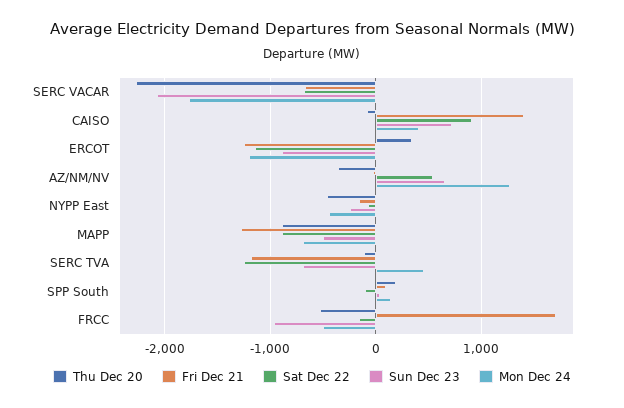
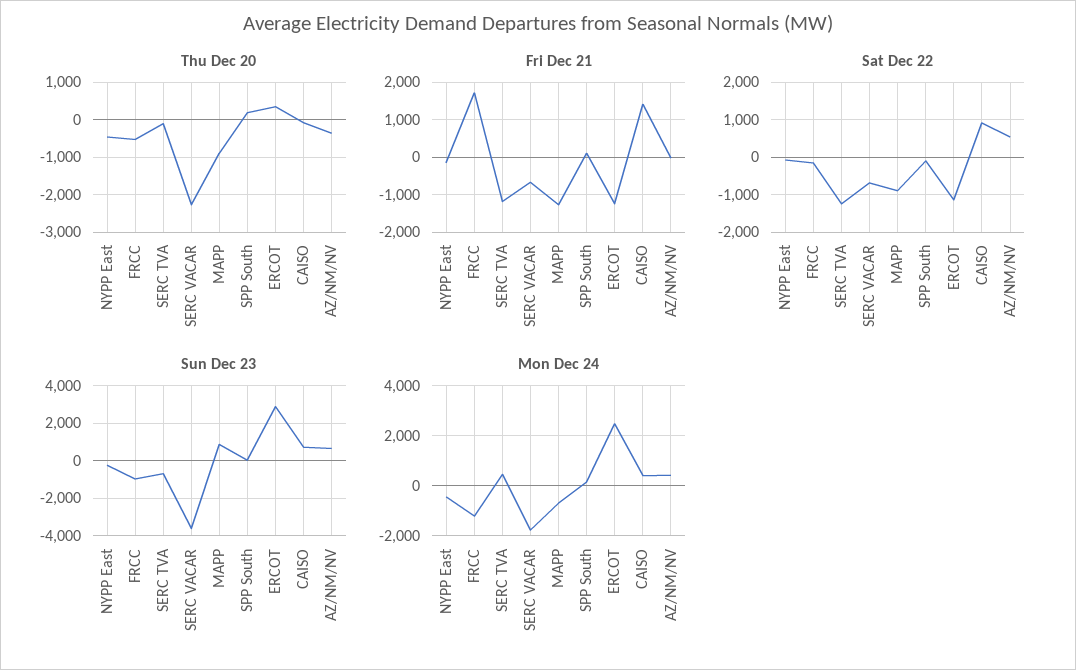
Sun Dec 23, SERC VACAR: -2100 -> -3500
Sun Dec 23, ERCOT: -900 -> 3000
Mon Dec 24, ERCOT: -1200 -> 2500
Mon Dec 24, AZ/NM/NV: 1300 -> 500
Sun Dec 23, MAPP: -500 -> 1000
Mon Dec 24, FRCC: -500 -> -1250

